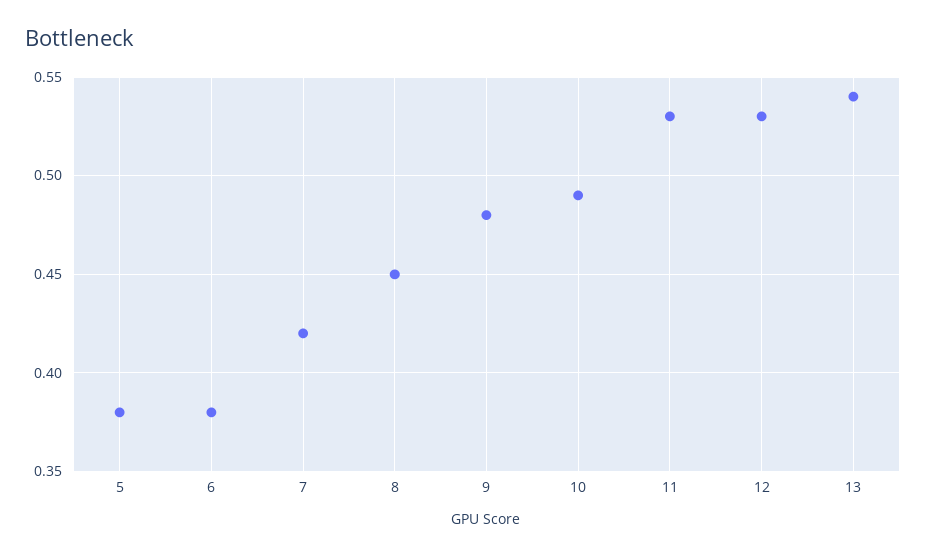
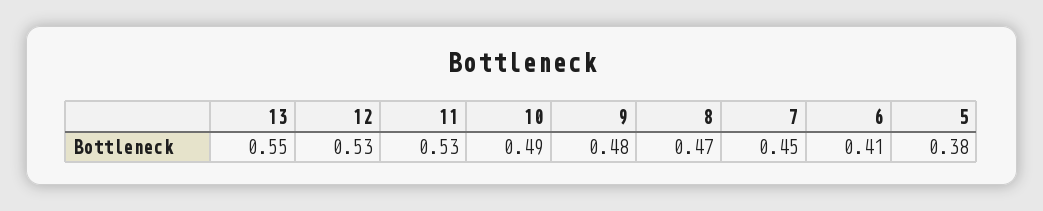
6: 0.38 -> 0.41
7: 0.42 -> 0.45
8: 0.45 -> 0.47
13: 0.54 -> 0.55

